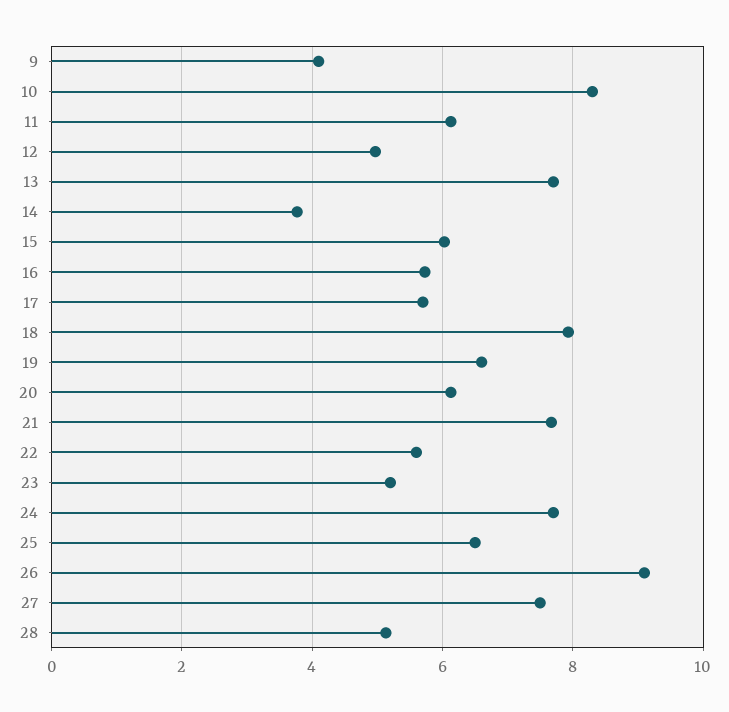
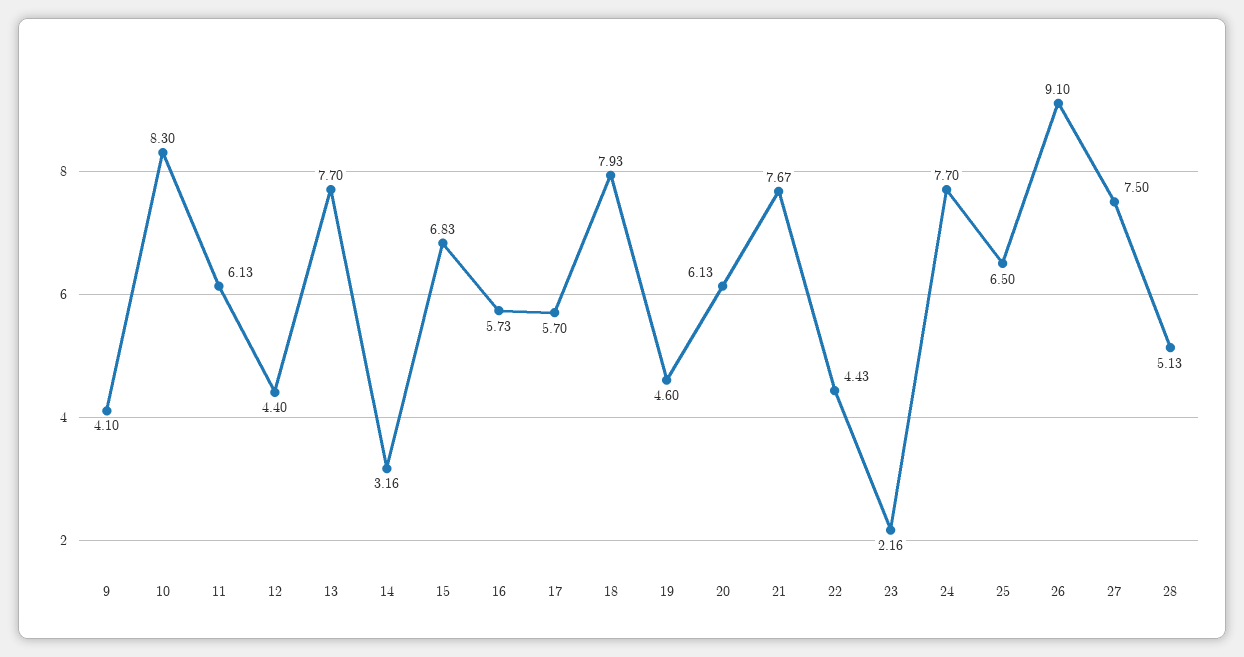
12: 5 -> 4.4
14: 3.8 -> 3.16
15: 6 -> 6.83
19: 6.6 -> 4.6
22: 5.6 -> 4.43
23: 5.2 -> 2.16

